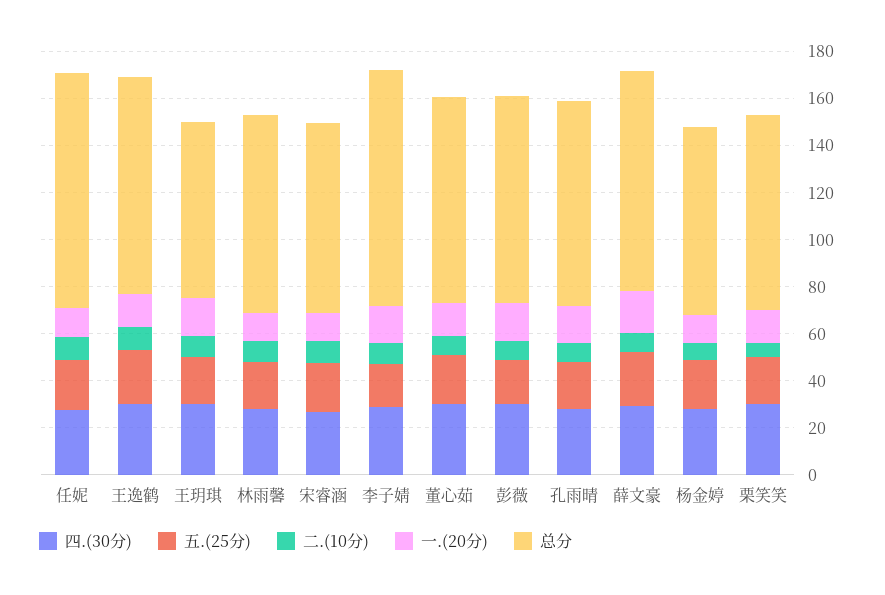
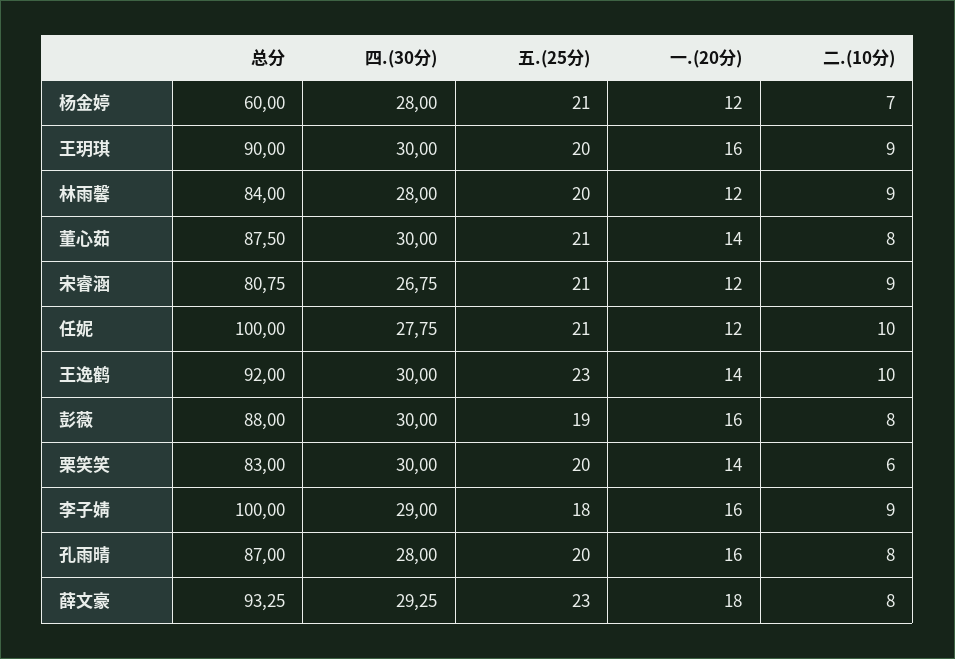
总分, 王玥琪: 75 -> 90
总分, 杨金婷: 80 -> 60

